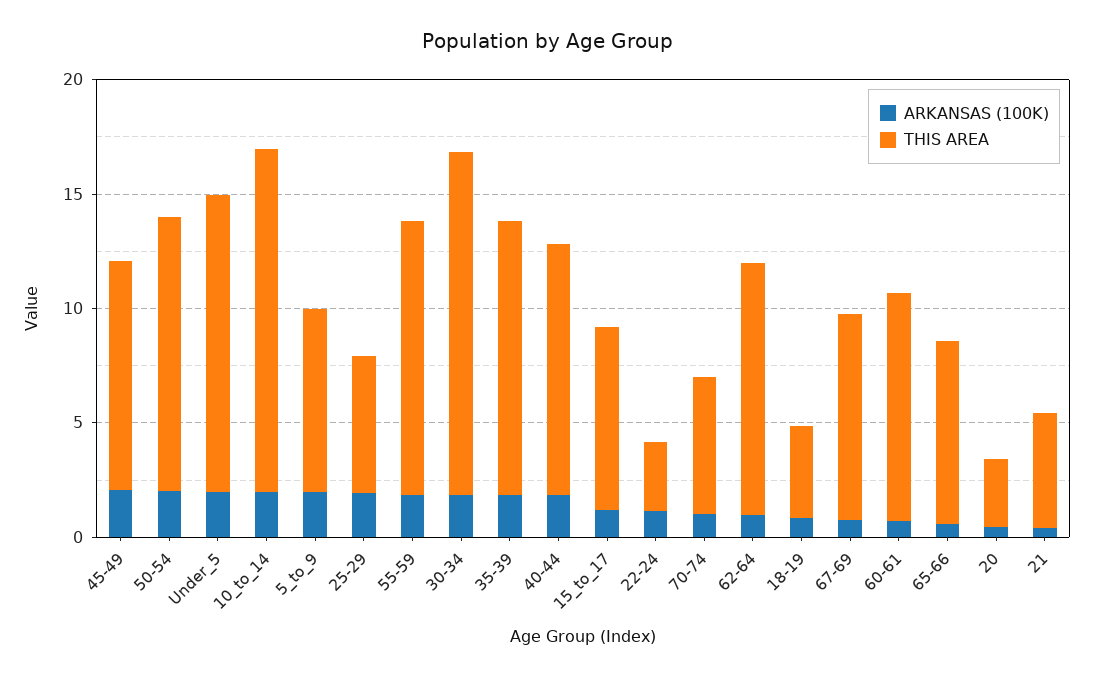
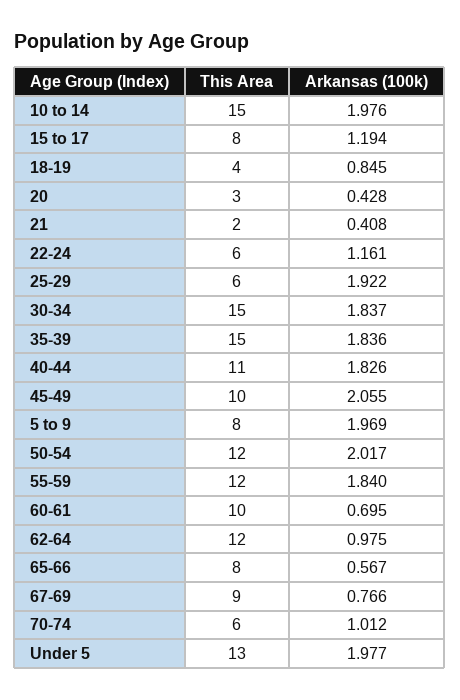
THIS AREA, 35-39: 12 -> 15
THIS AREA, 22-24: 3 -> 6
THIS AREA, 62-64: 11 -> 12
THIS AREA, 21: 5 -> 2

